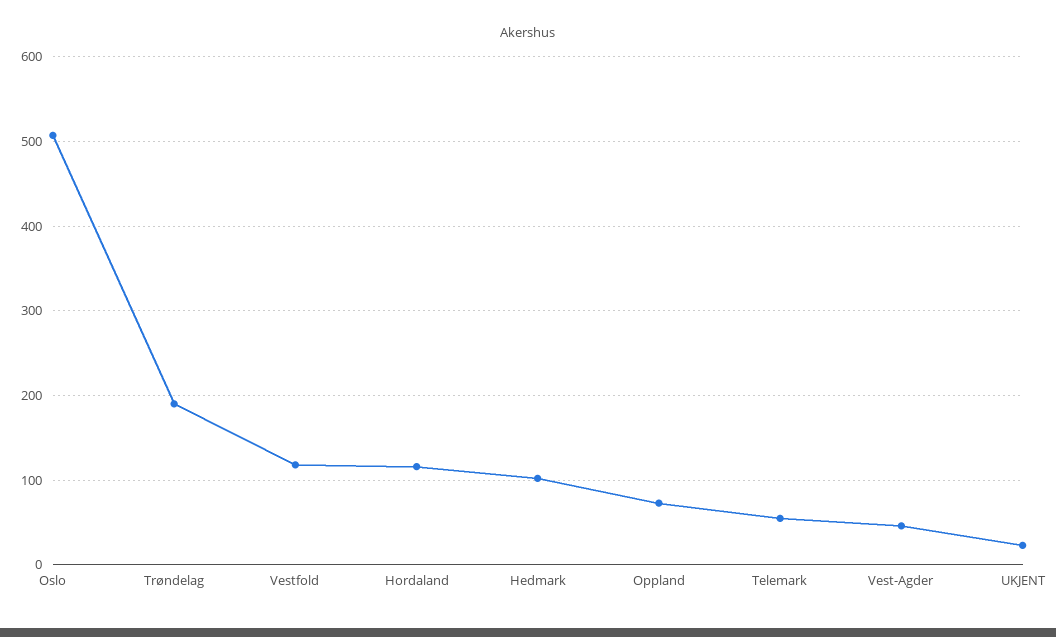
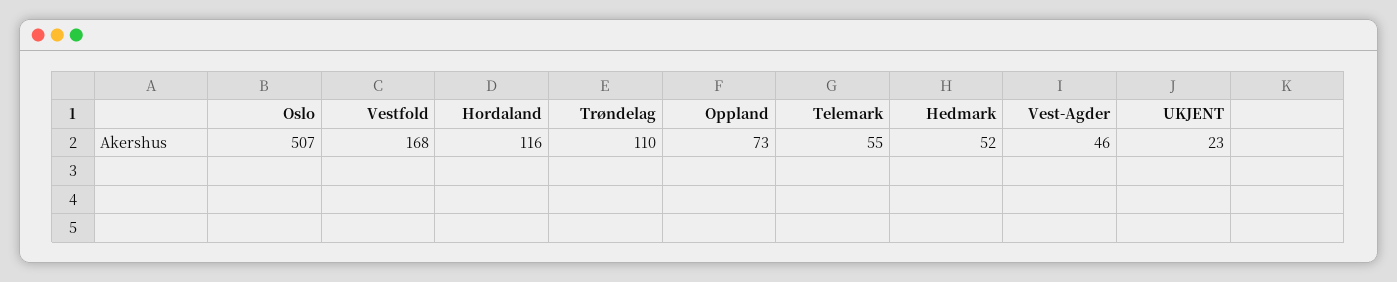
Trøndelag: 190 -> 110
Vestfold: 120 -> 168
Hedmark: 100 -> 52

